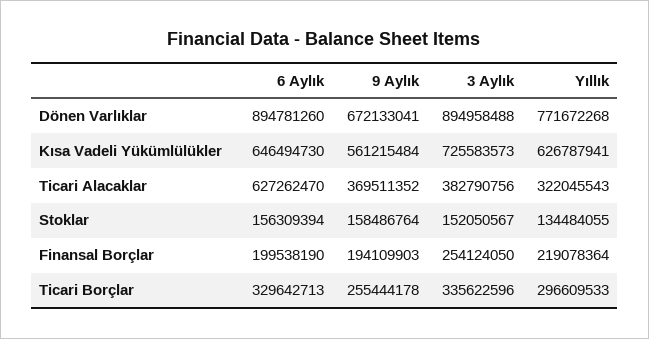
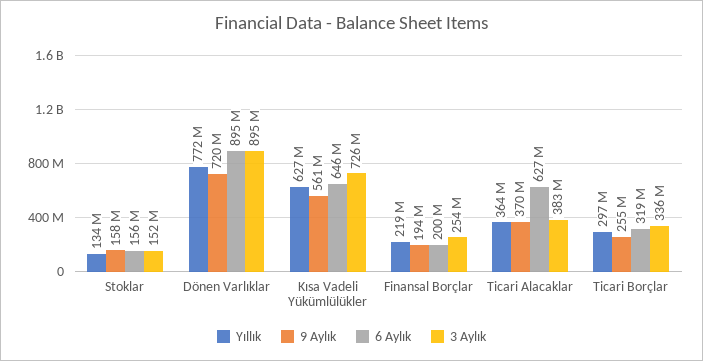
9 Aylık, Dönen Varlıklar: 672133041 -> 720000000
Yıllık, Ticari Alacaklar: 322045543 -> 364000000
6 Aylık, Ticari Borçlar: 329642713 -> 319000000

